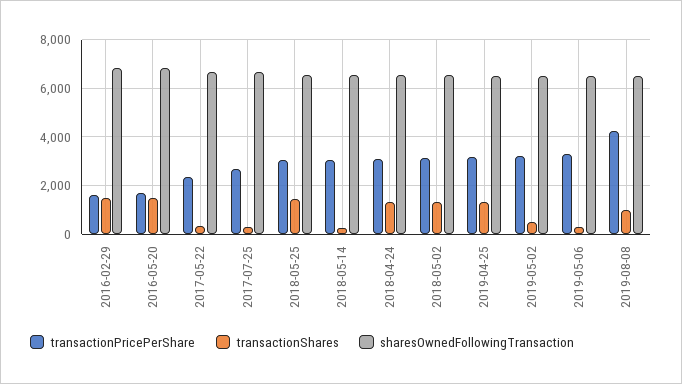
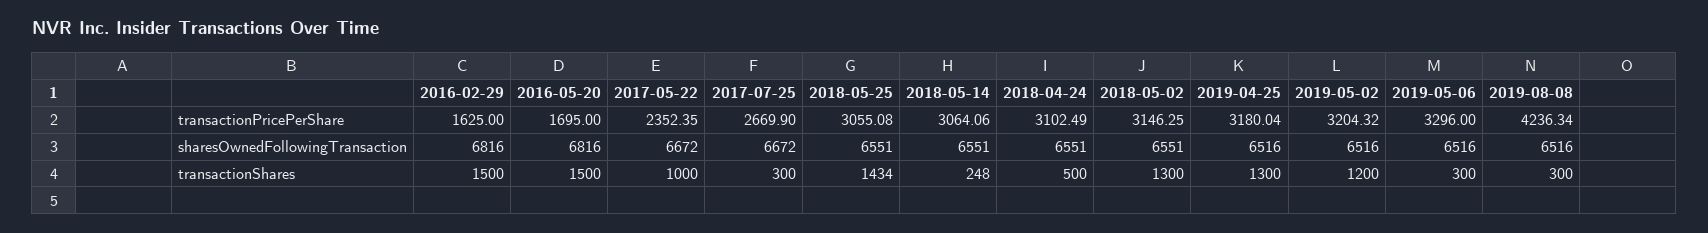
transactionShares, 2017-05-22: 250 -> 1000
transactionShares, 2018-04-24: 1250 -> 500
transactionShares, 2019-05-02: 500 -> 1200
transactionShares, 2019-08-08: 1000 -> 300

